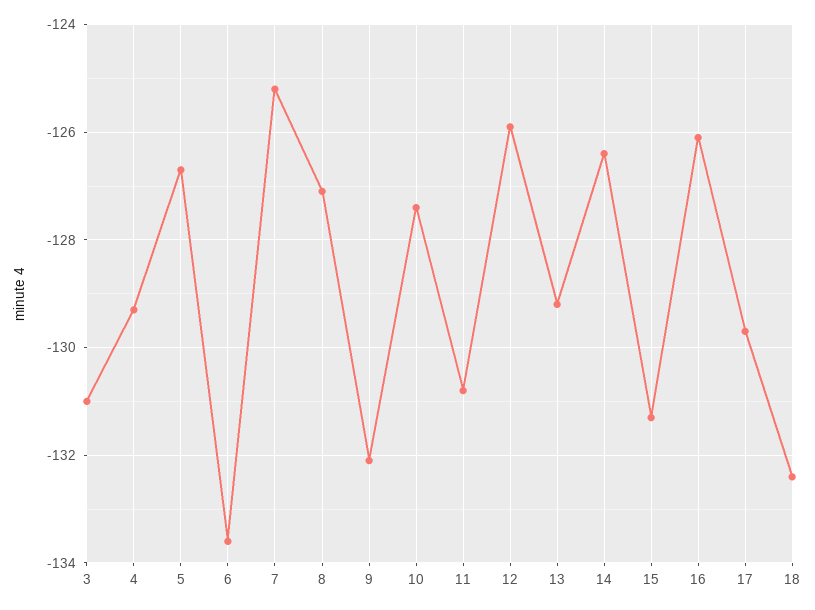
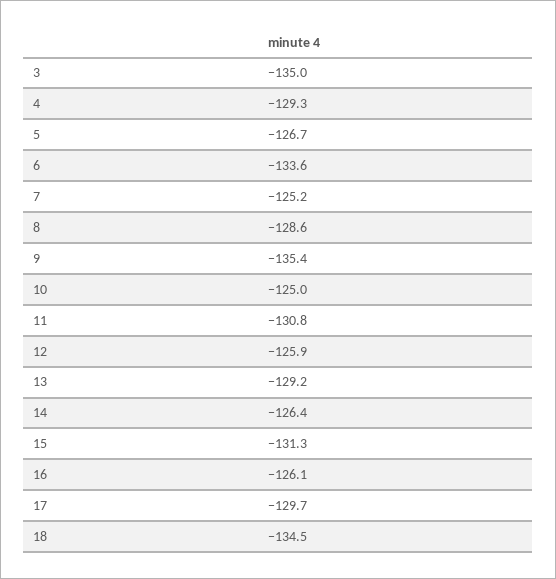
3: -131 -> -135
8: -127 -> -128.6
9: -132 -> -135.4
10: -127.5 -> -125
18: -132.5 -> -134.5

